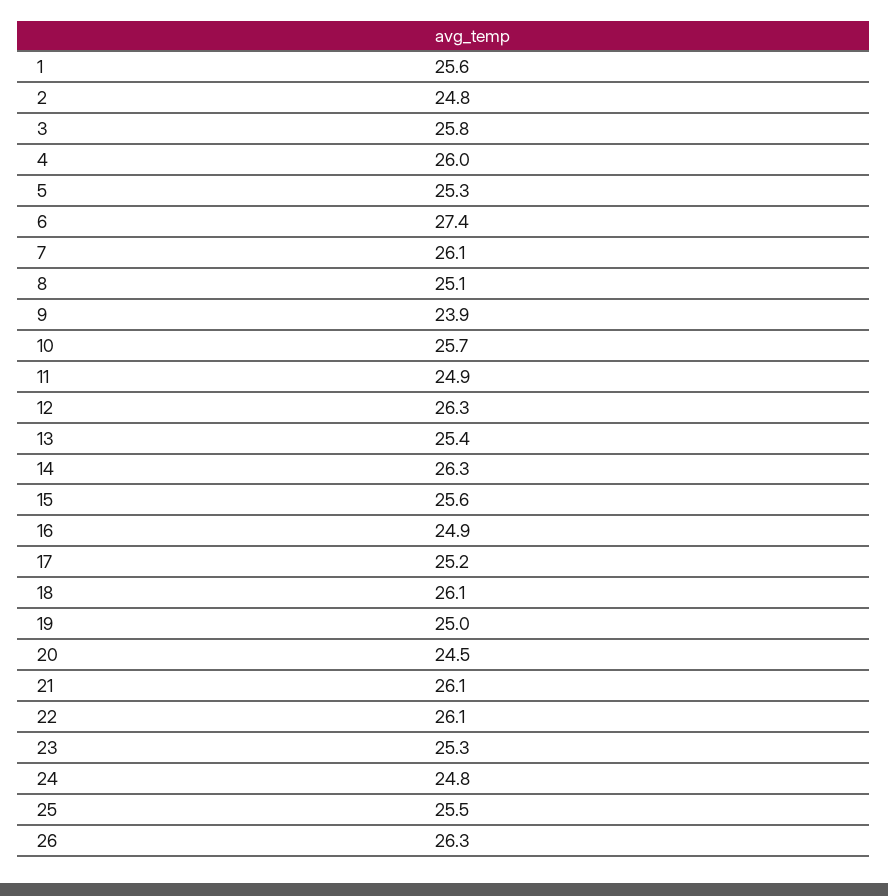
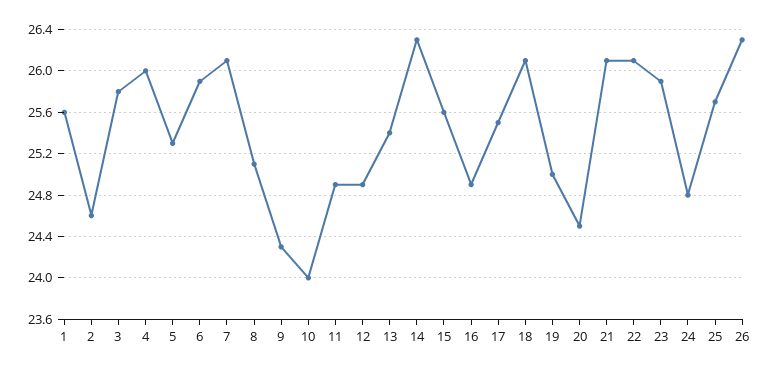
2: 24.8 -> 24.6
6: 27.4 -> 25.9
9: 23.9 -> 24.3
10: 25.7 -> 24
12: 26.3 -> 24.9
17: 25.2 -> 25.5
23: 25.3 -> 25.9
25: 25.5 -> 25.7

